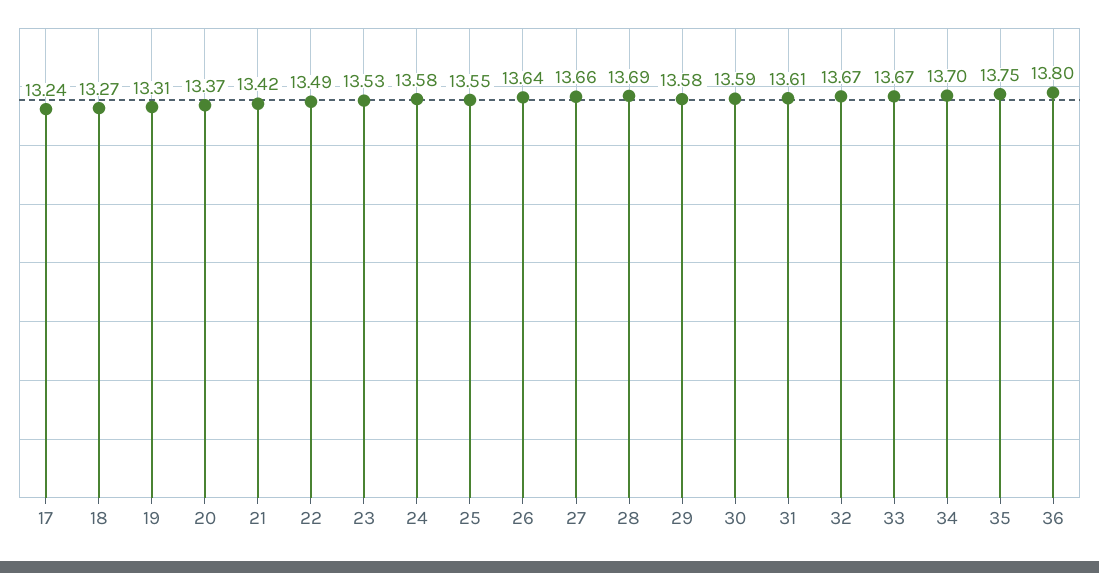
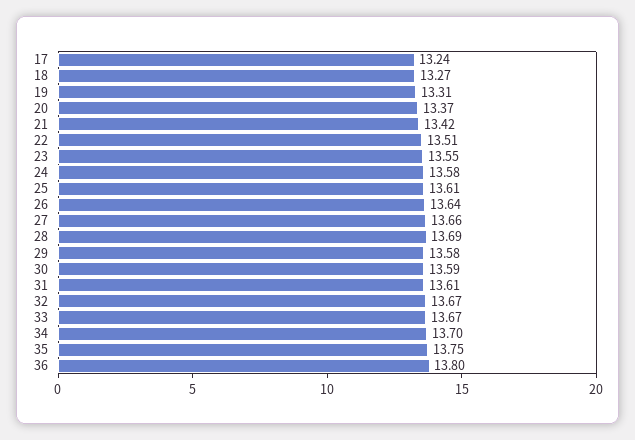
22: 13.49 -> 13.51
23: 13.53 -> 13.55
25: 13.55 -> 13.61

